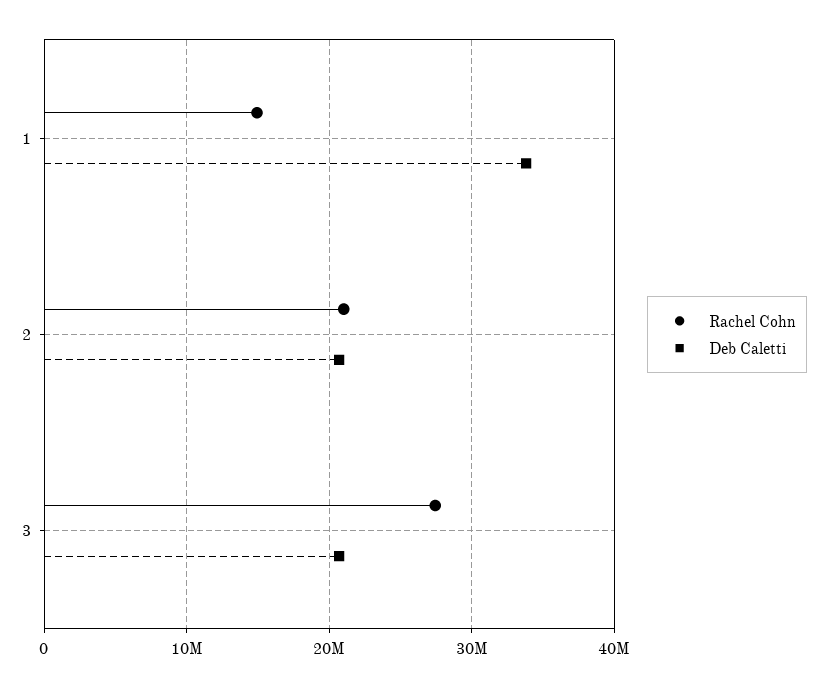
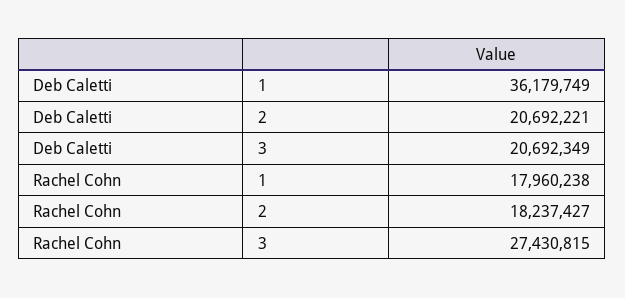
Rachel Cohn, 1: 15000000 -> 17960238
Deb Caletti, 1: 34000000 -> 36179749
Rachel Cohn, 2: 21000000 -> 18237427

